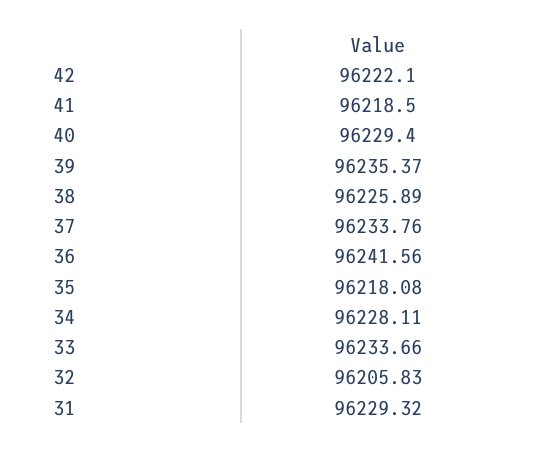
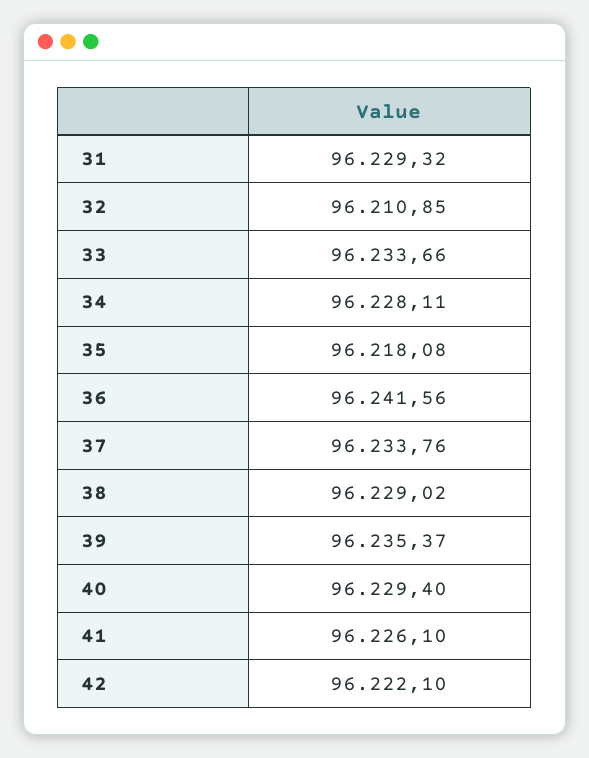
41: 96218.5 -> 96226.1
38: 96225.89 -> 96229.02
32: 96205.83 -> 96210.85

